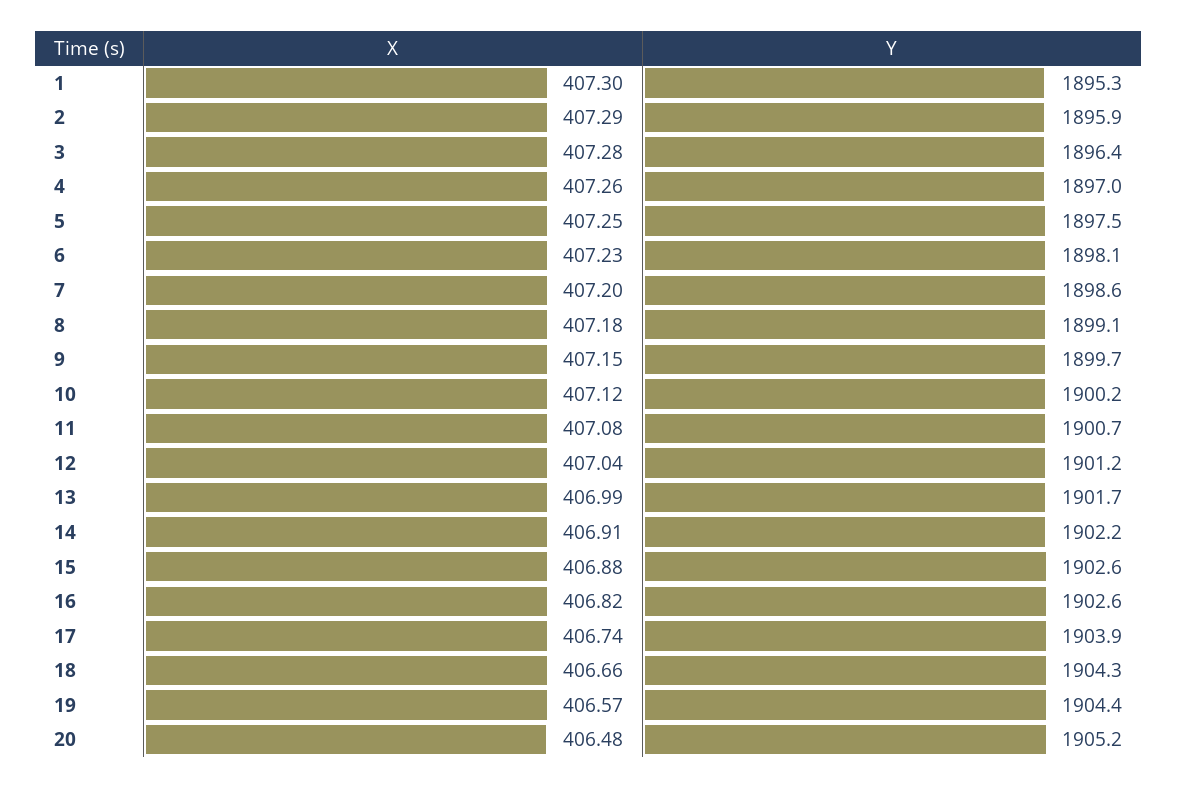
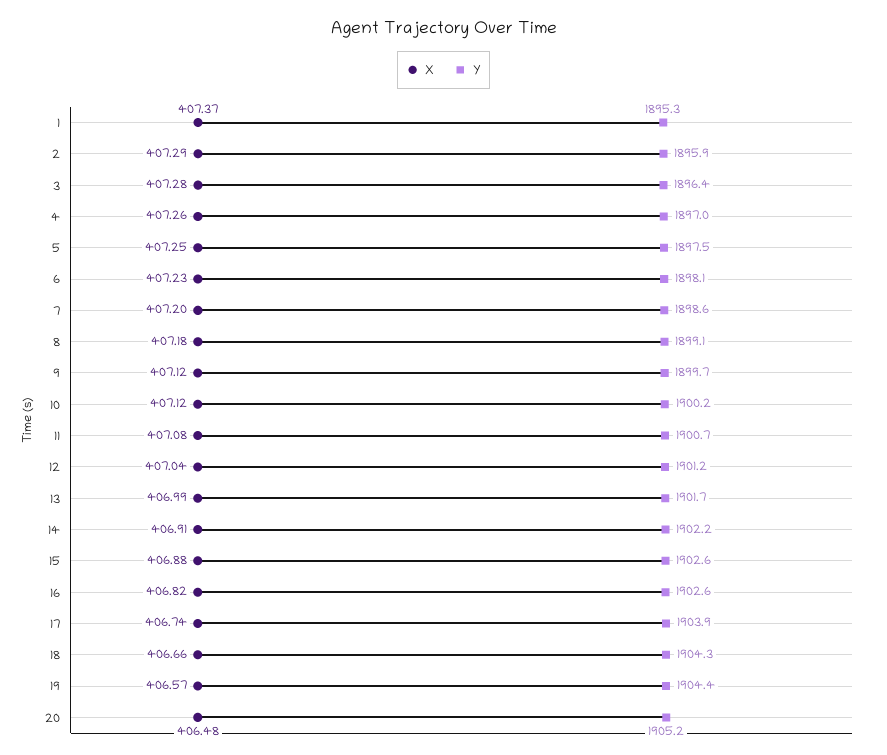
X, 1: 407.3 -> 407.37
X, 9: 407.15 -> 407.12

